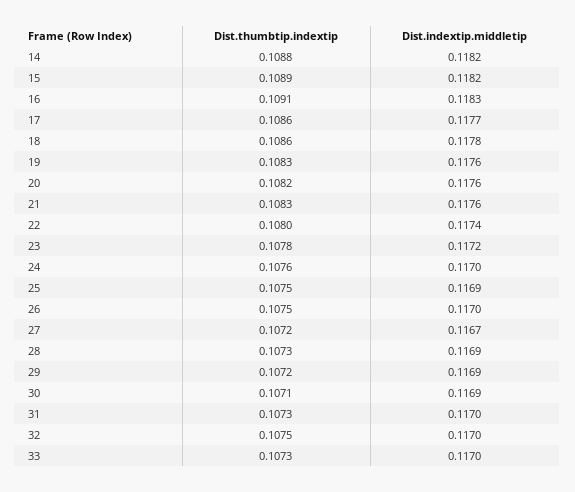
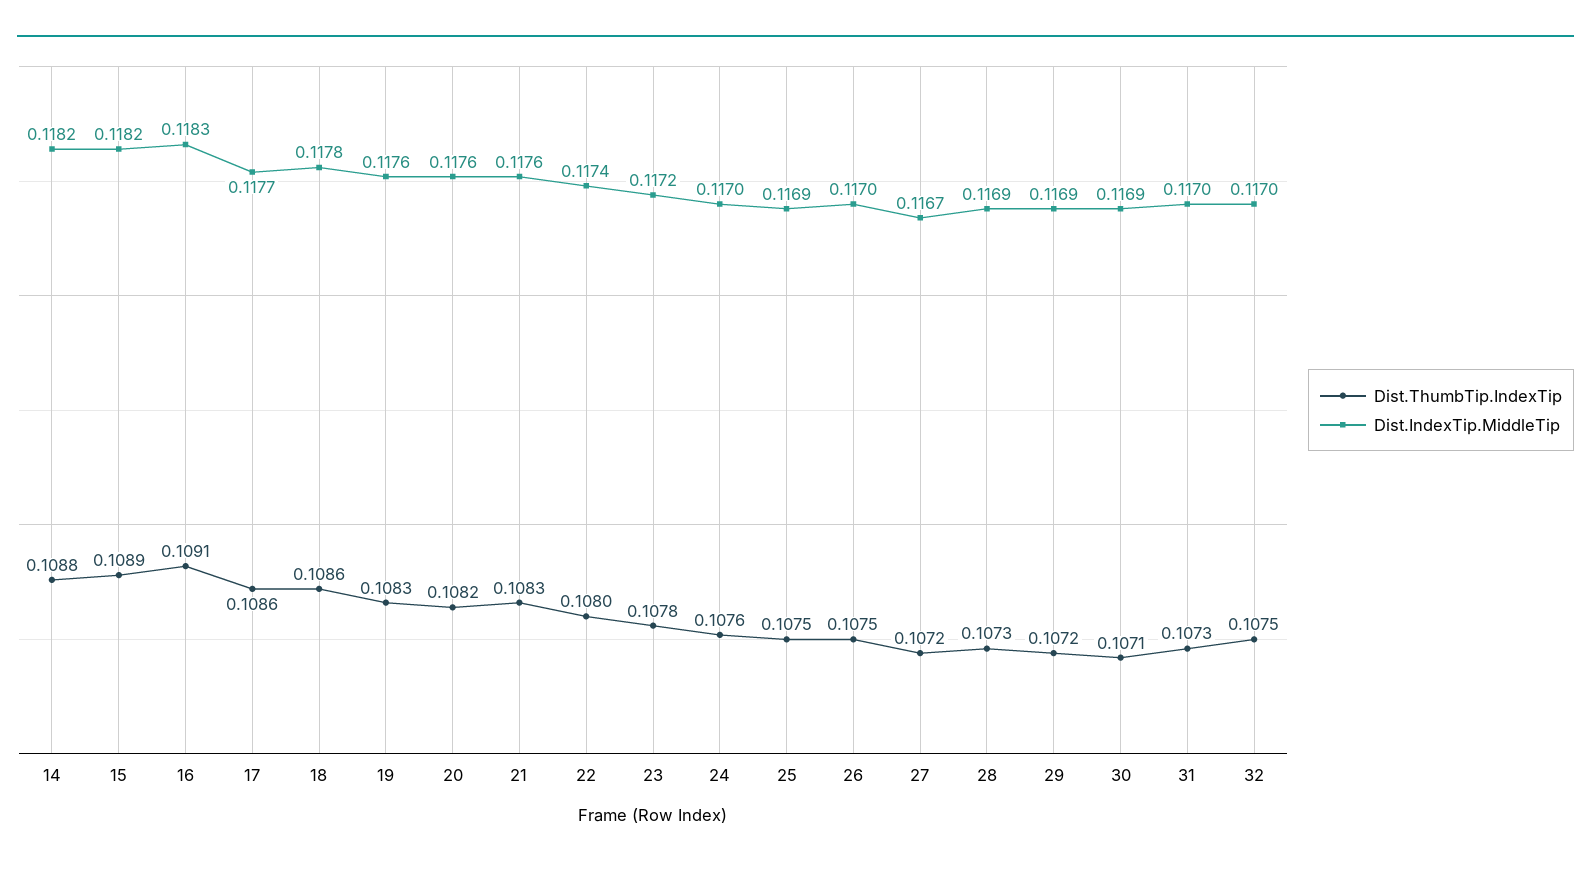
Dist.thumbtip.indextip, 33: 0.1073 -> none
Dist.indextip.middletip, 33: 0.117 -> none

